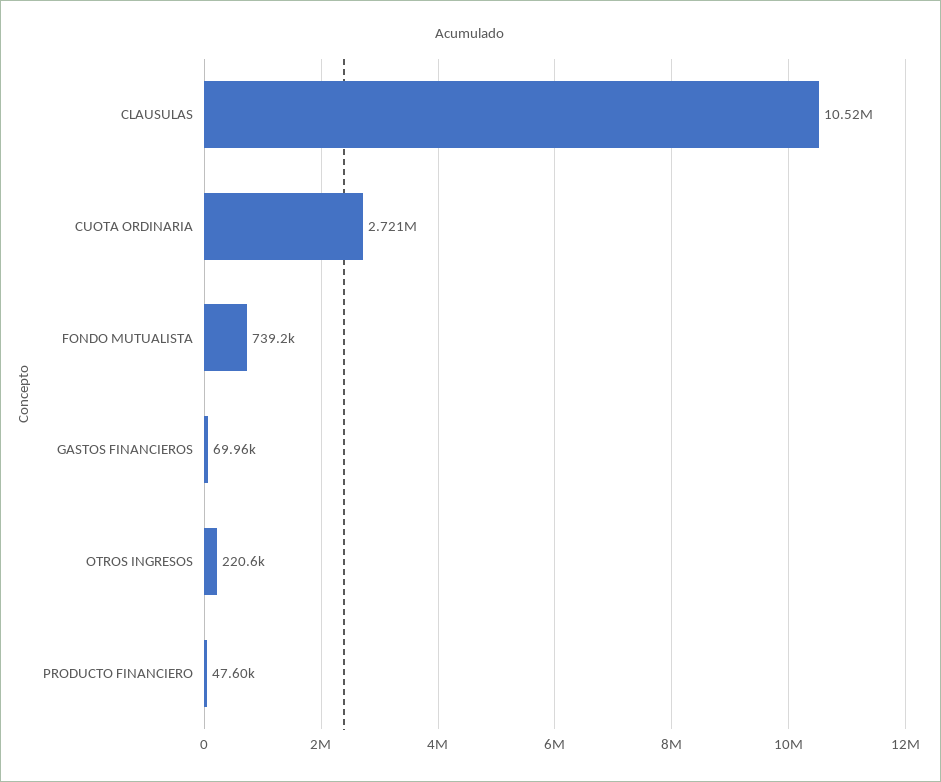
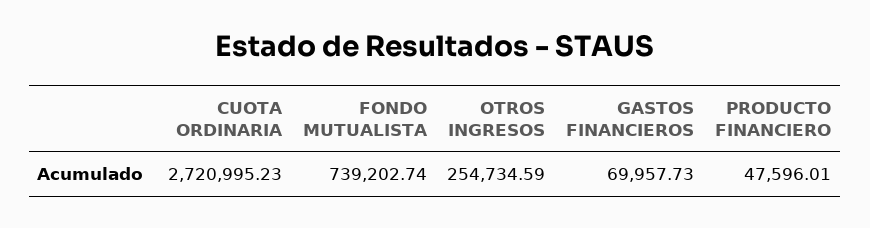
CLAUSULAS: 10520000 -> none
OTROS INGRESOS: 220600 -> 254734.59

